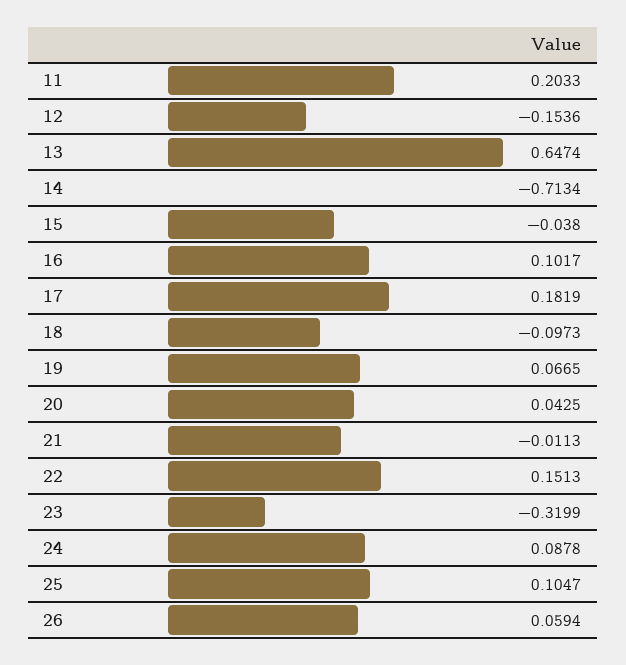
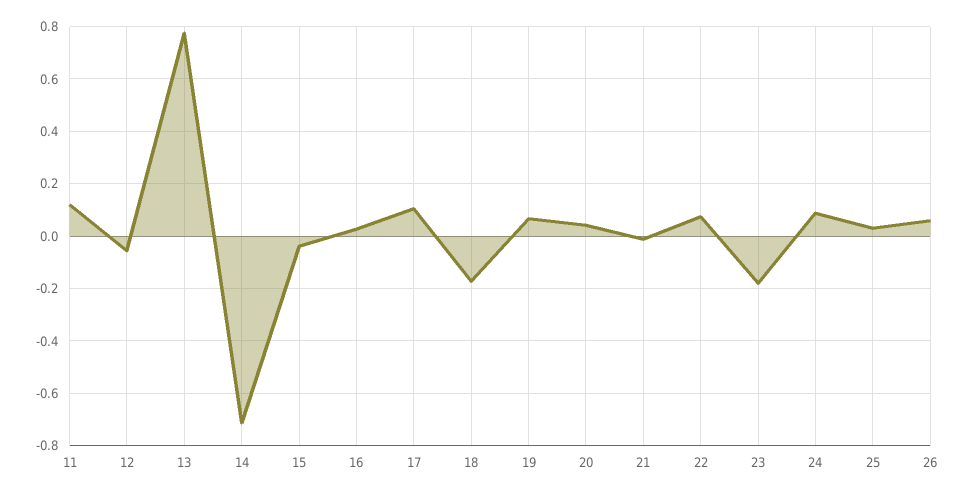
11: 0.2033 -> 0.125
12: -0.1536 -> -0.05
13: 0.6474 -> 0.775
16: 0.1017 -> 0.025
17: 0.1819 -> 0.1
18: -0.0973 -> -0.175
22: 0.1513 -> 0.075
23: -0.3199 -> -0.175
25: 0.1047 -> 0.025

